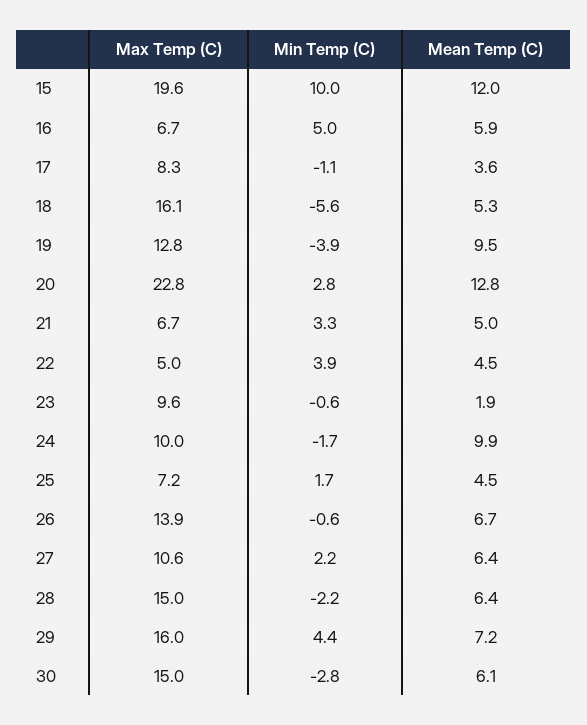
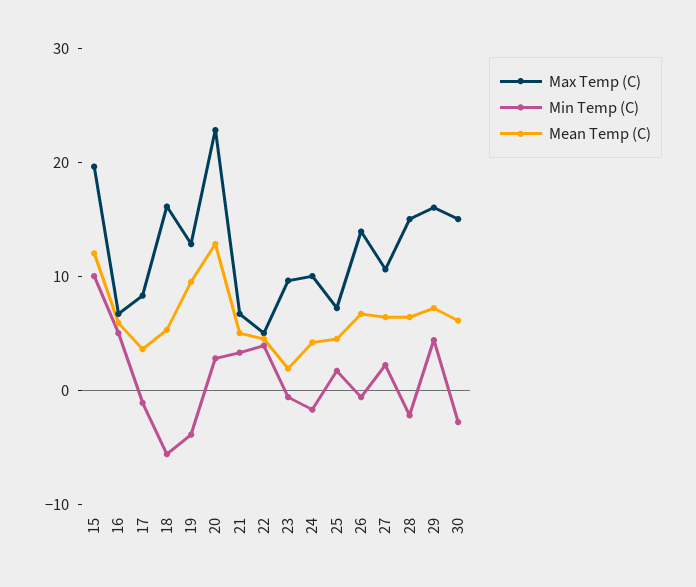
Mean Temp (C), 24: 9.9 -> 4

